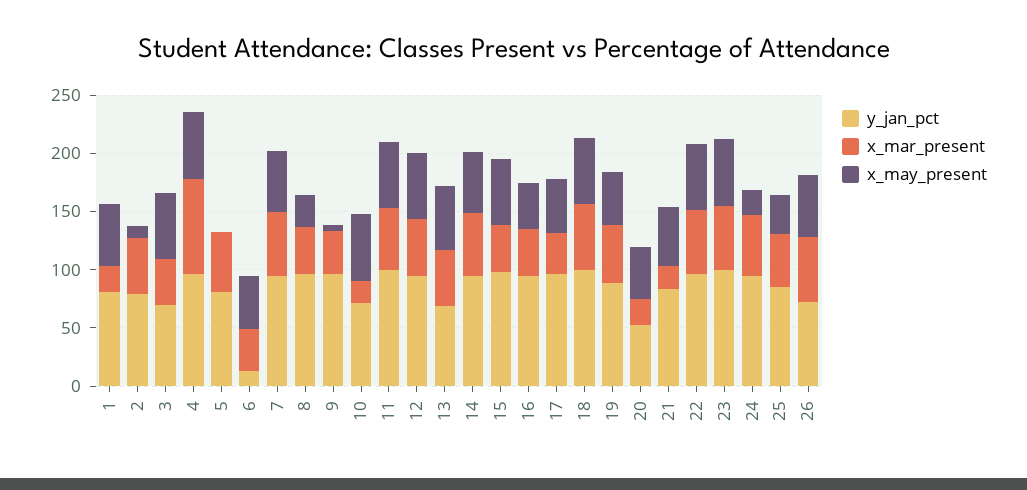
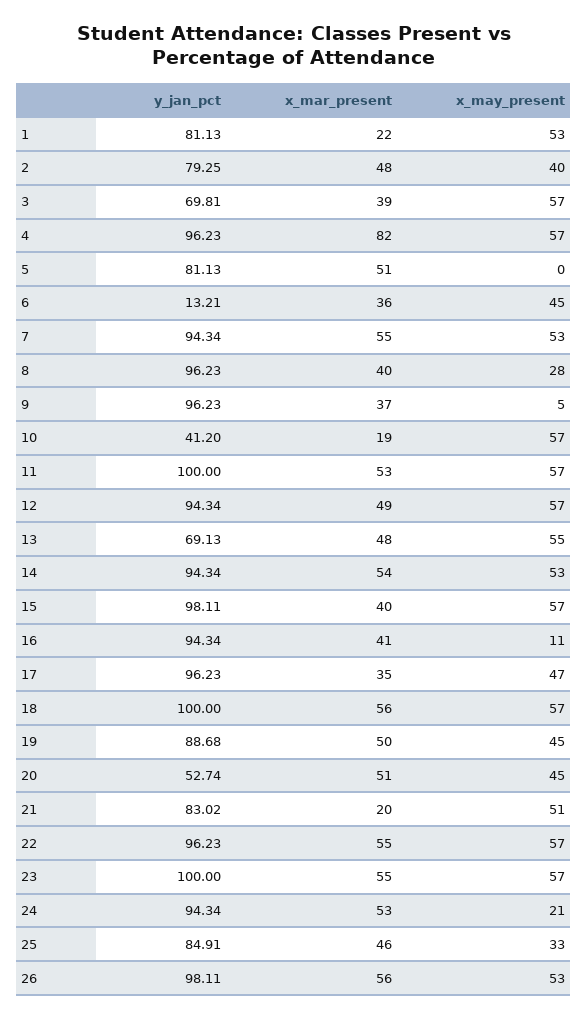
x_may_present, 2: 10 -> 40
y_jan_pct, 10: 70 -> 41.2
x_may_present, 16: 40 -> 11
x_mar_present, 20: 20 -> 51
y_jan_pct, 26: 70 -> 98.11

